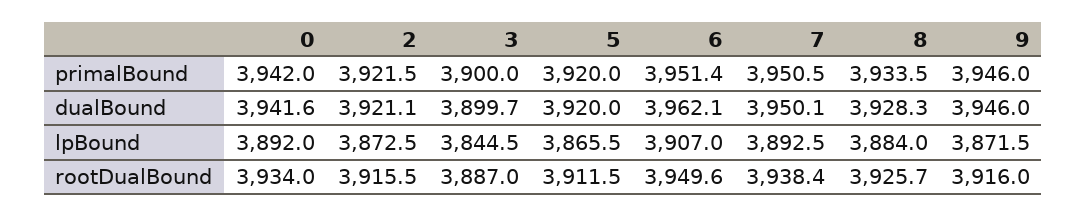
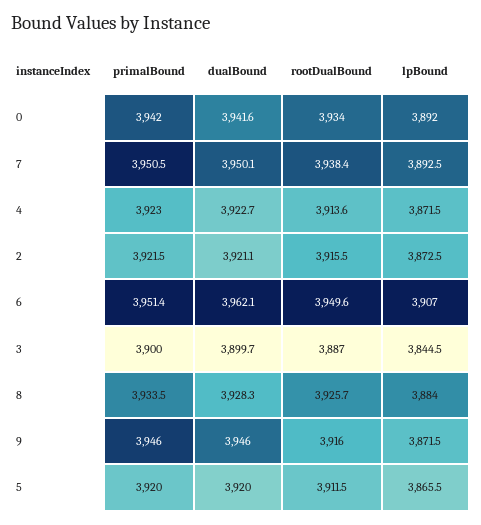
4, primalBound: none -> 3923
4, dualBound: none -> 3922.7
4, rootDualBound: none -> 3913.6
4, lpBound: none -> 3871.5

